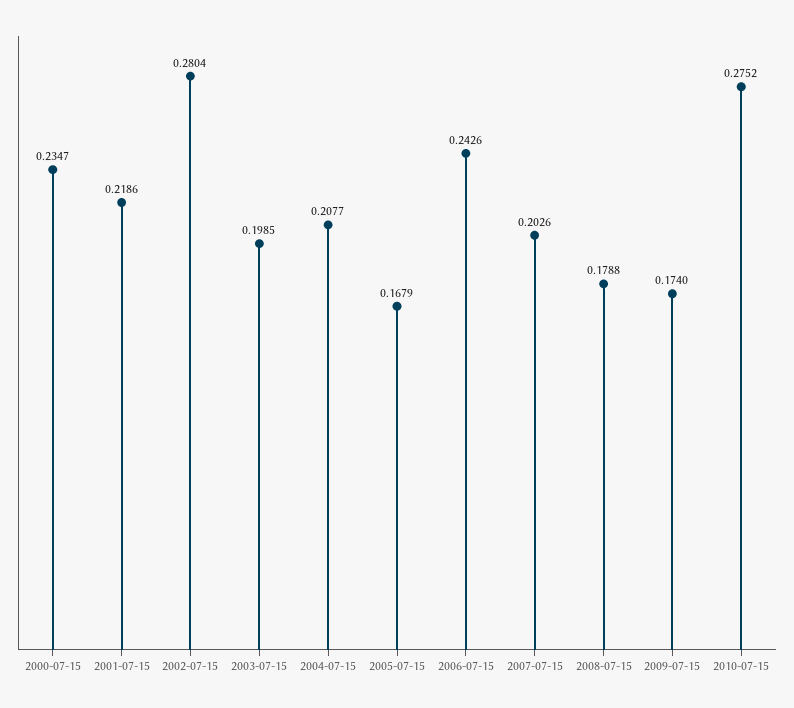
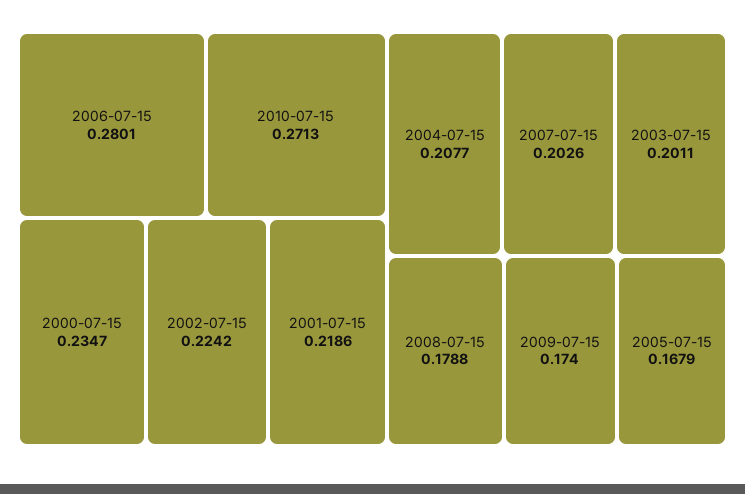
2002-07-15: 0.2804 -> 0.2242
2003-07-15: 0.1985 -> 0.2011
2006-07-15: 0.2426 -> 0.2801
2010-07-15: 0.2752 -> 0.2713

